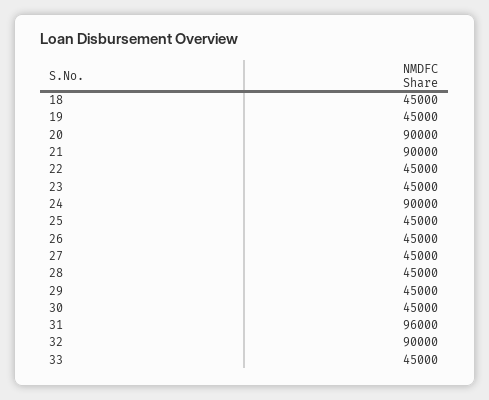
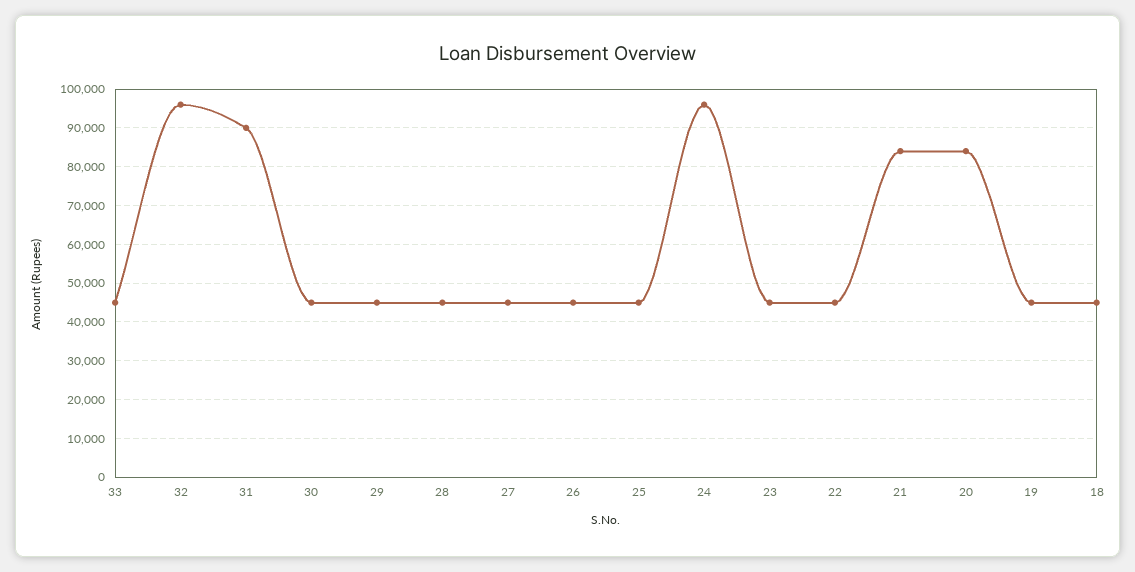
20: 90000 -> 84000
21: 90000 -> 84000
24: 90000 -> 96000
31: 96000 -> 90000
32: 90000 -> 96000

